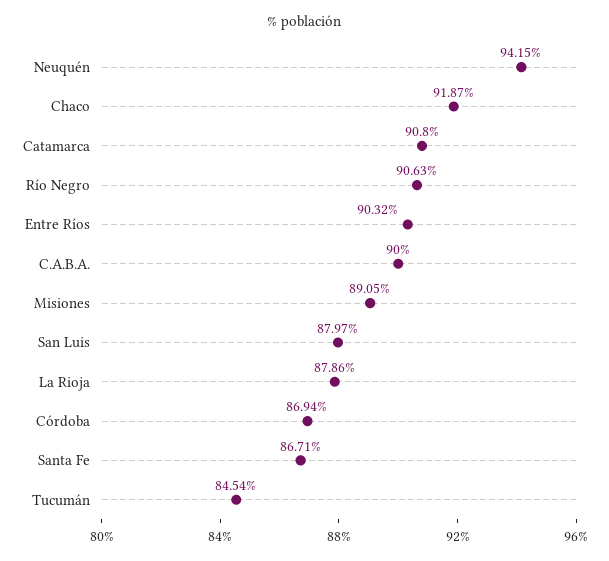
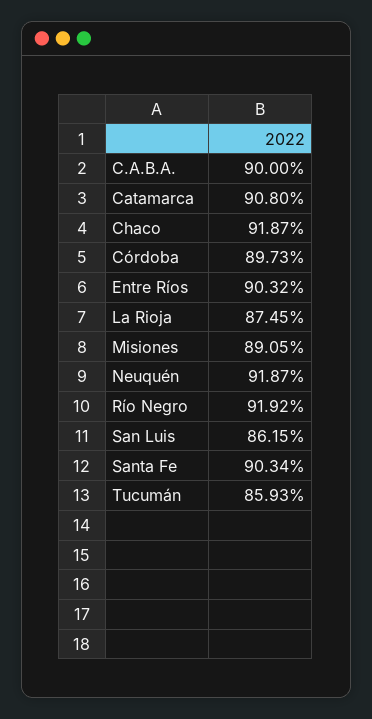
Neuquén: 94.15 -> 91.87
Río Negro: 90.63 -> 91.92
San Luis: 87.97 -> 86.15
La Rioja: 87.86 -> 87.45
Córdoba: 86.94 -> 89.73
Santa Fe: 86.71 -> 90.34
Tucumán: 84.54 -> 85.93

